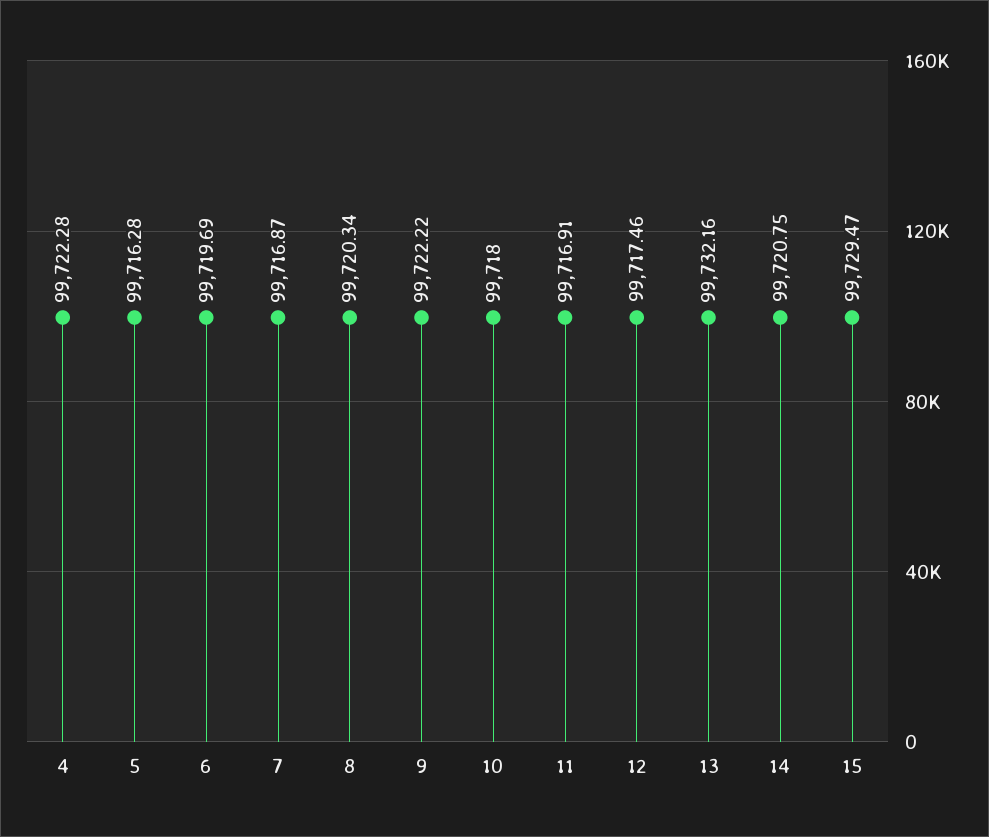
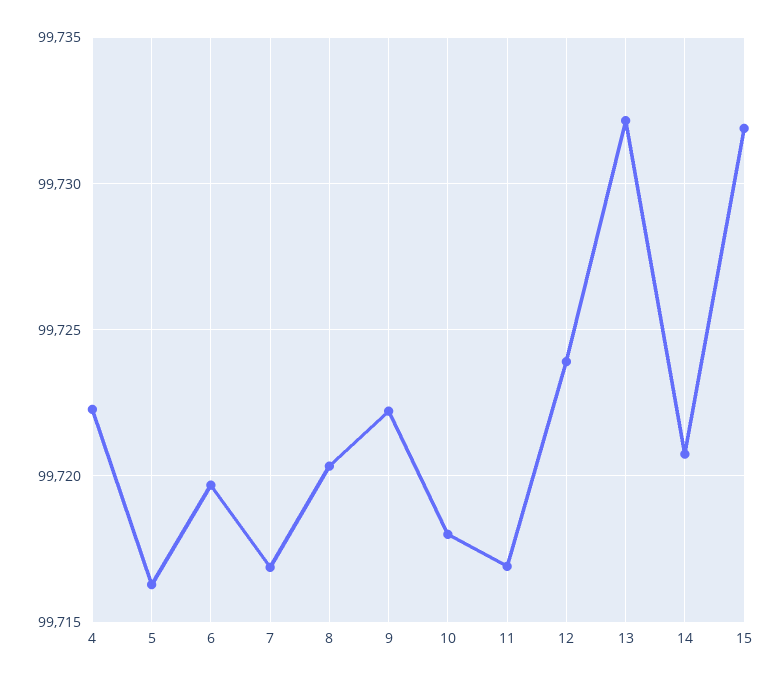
12: 99717.46 -> 99724
15: 99729.47 -> 99732

